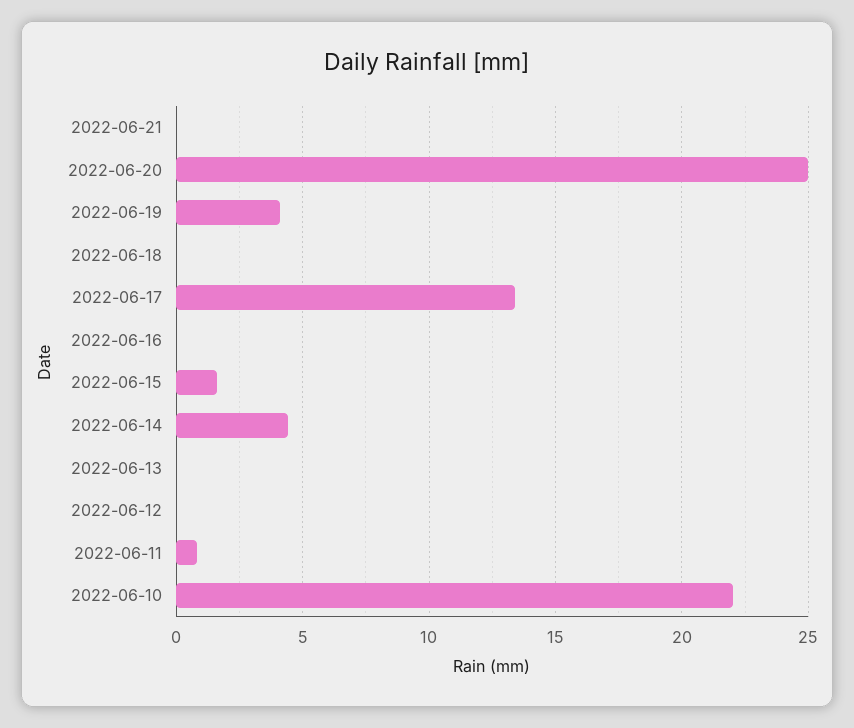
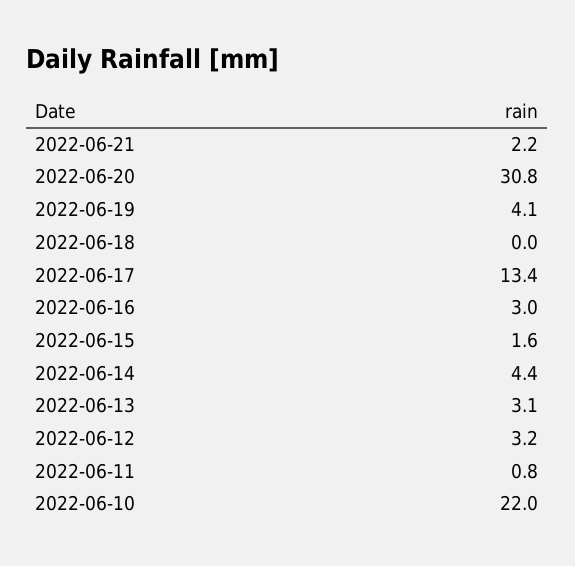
2022-06-21: 0 -> 2.2
2022-06-20: 25 -> 30.8
2022-06-16: 0 -> 3
2022-06-13: 0 -> 3.1
2022-06-12: 0 -> 3.2

